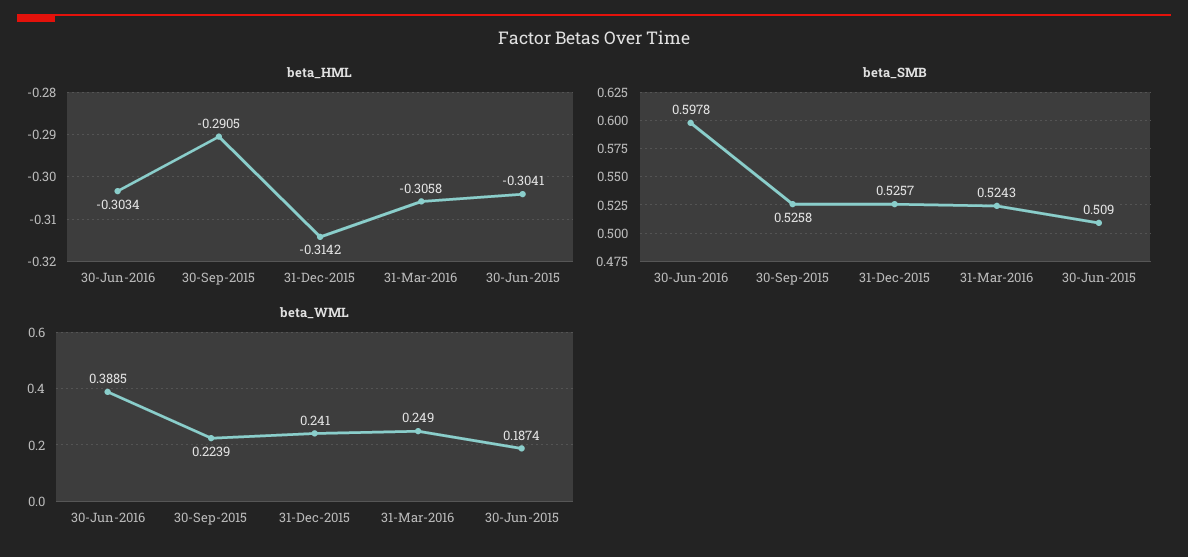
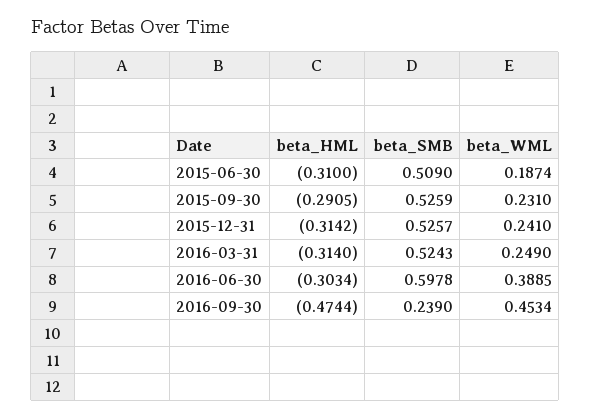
beta_HML, 31-Mar-2016: -0.3058 -> -0.314
beta_HML, 30-Jun-2015: -0.3041 -> -0.31
beta_SMB, 30-Sep-2015: 0.5258 -> 0.5259
beta_WML, 30-Sep-2015: 0.2239 -> 0.231
beta_HML, 2016-09-30: none -> -0.4744
beta_SMB, 2016-09-30: none -> 0.239
beta_WML, 2016-09-30: none -> 0.4534

